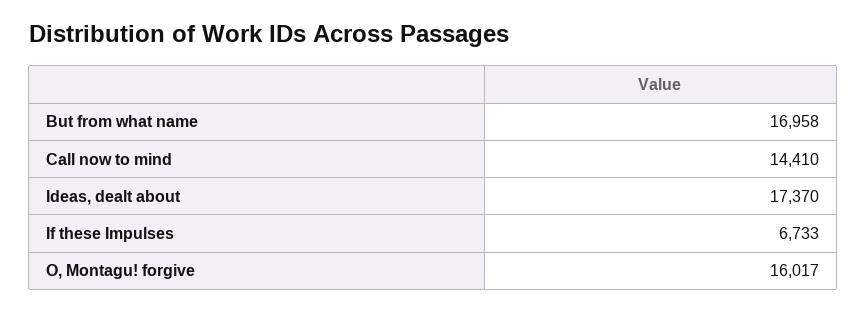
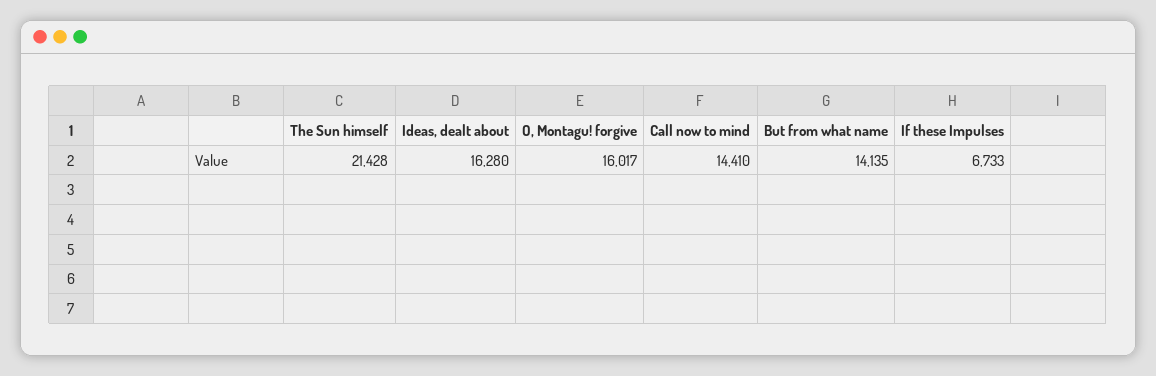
But from what name: 16958 -> 14135
Ideas, dealt about: 17370 -> 16280
The Sun himself: none -> 21428

